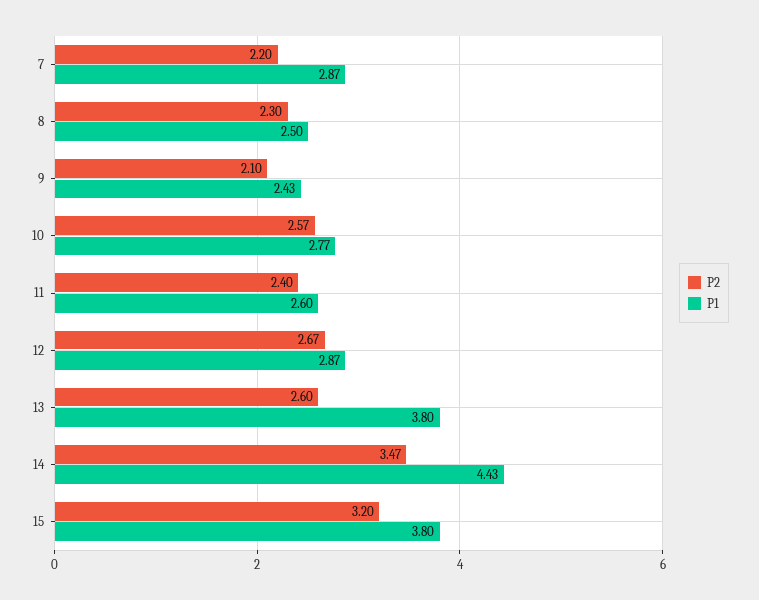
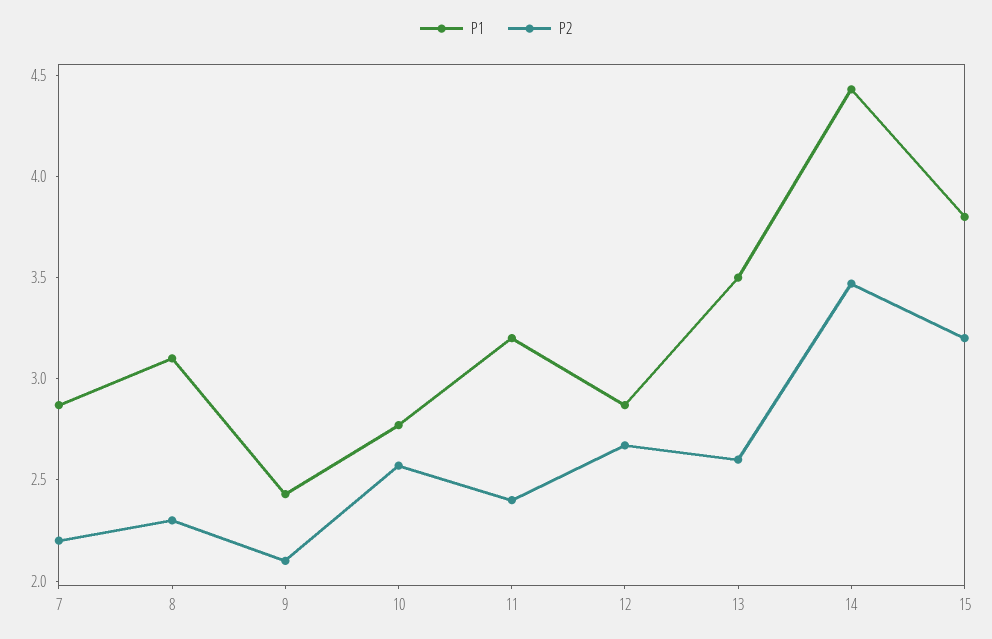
P1, 8: 2.5 -> 3.1
P1, 11: 2.6 -> 3.2
P1, 13: 3.8 -> 3.5

